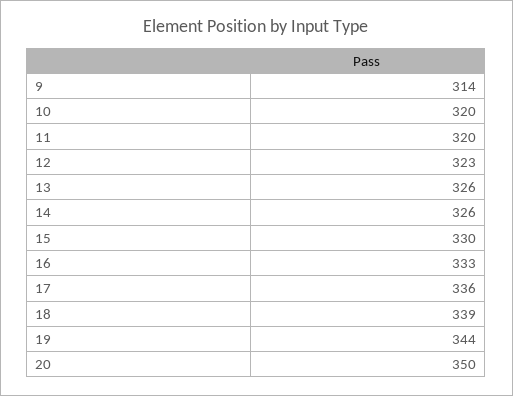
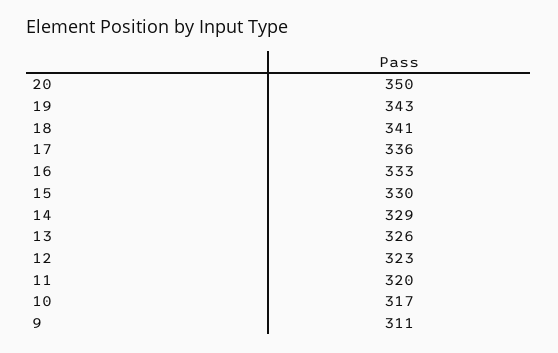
9: 314 -> 311
10: 320 -> 317
14: 326 -> 329
18: 339 -> 341
19: 344 -> 343

